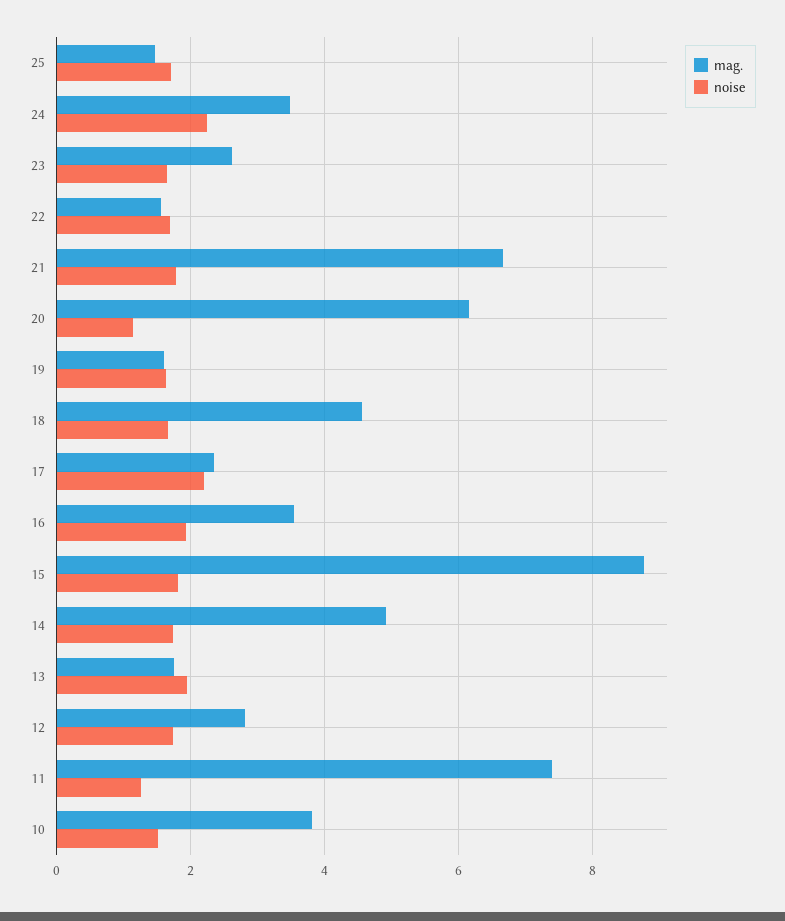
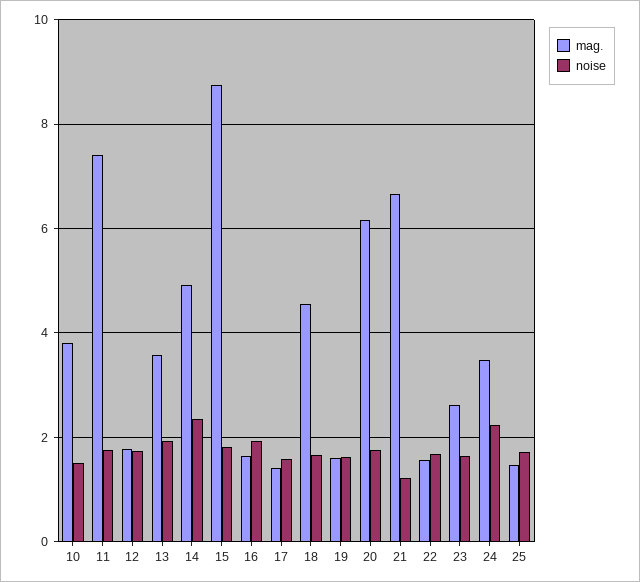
noise, 21: 1.8 -> 1.2
noise, 20: 1.2 -> 1.8
mag., 17: 2.4 -> 1.4
noise, 17: 2.2 -> 1.6
mag., 16: 3.6 -> 1.6
noise, 14: 1.8 -> 2.4
mag., 13: 1.8 -> 3.6
mag., 12: 2.8 -> 1.8
noise, 11: 1.2 -> 1.8

